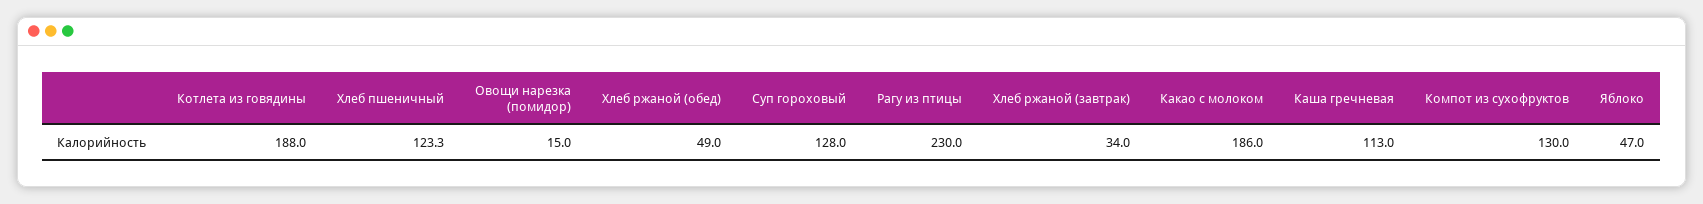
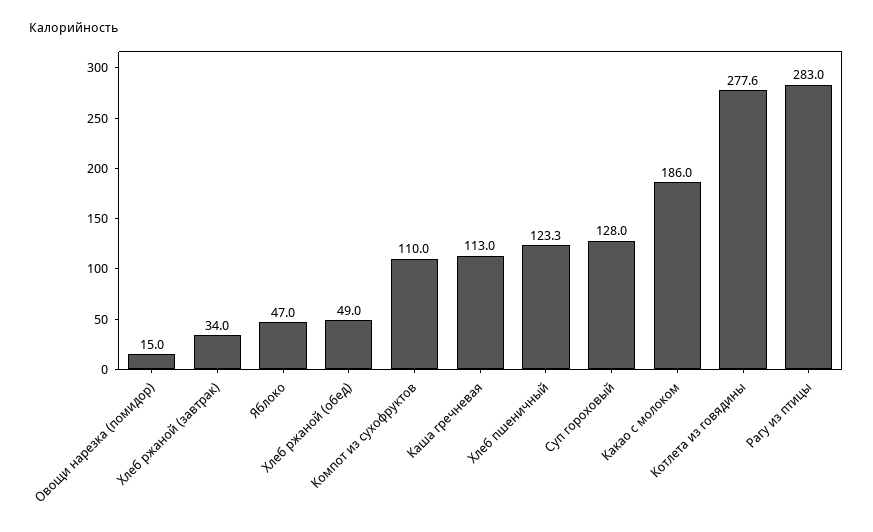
Котлета из говядины: 188 -> 277.6
Рагу из птицы: 230 -> 283
Компот из сухофруктов: 130 -> 110

